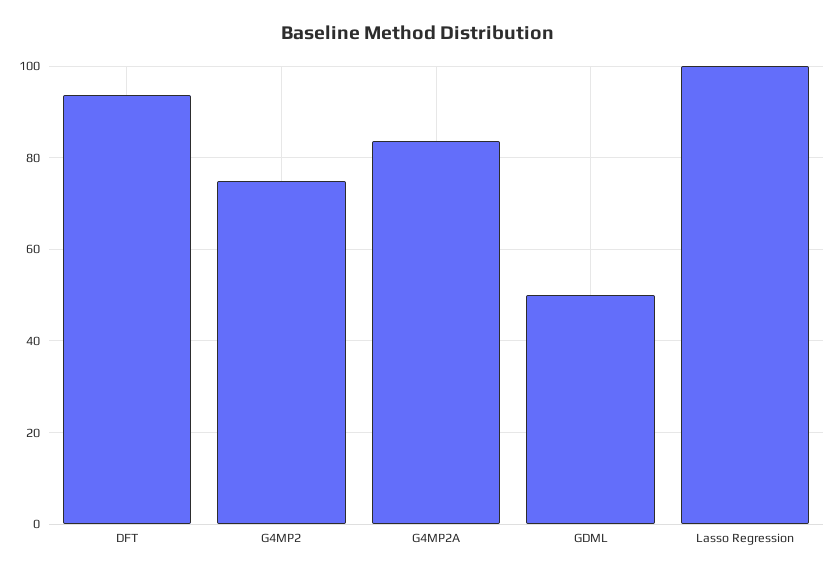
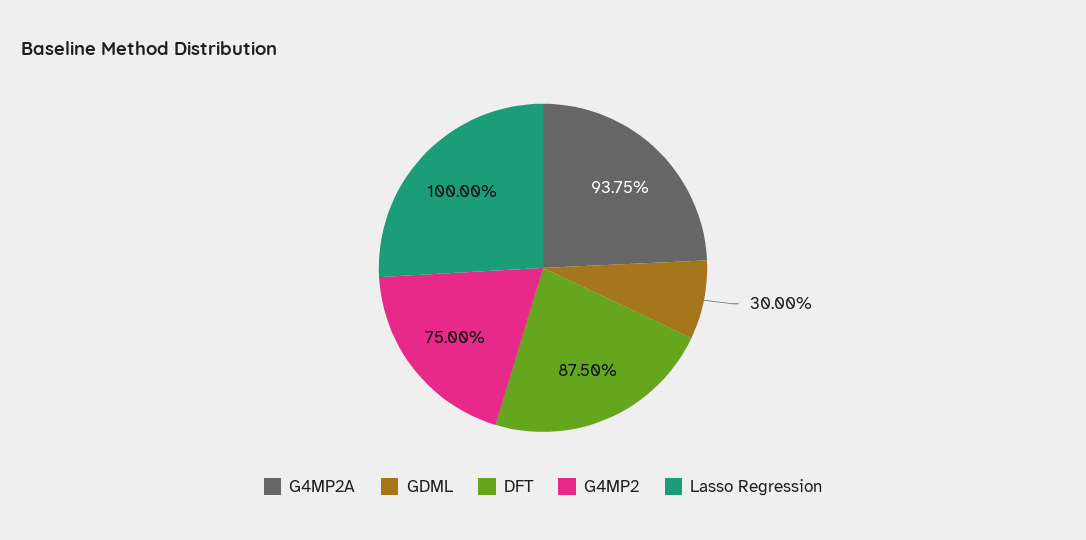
DFT: 94 -> 87.5
G4MP2A: 84 -> 93.75
GDML: 50 -> 30

